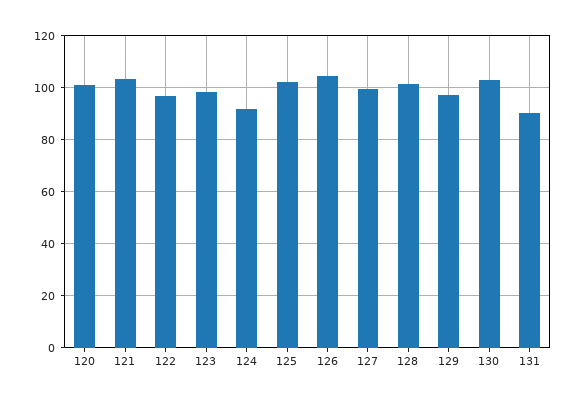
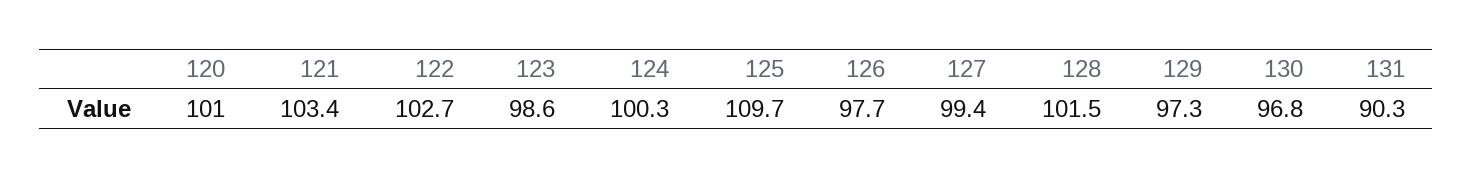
122: 97.5 -> 102.7
124: 92.5 -> 100.3
125: 102.5 -> 109.7
126: 105 -> 97.7
130: 102.5 -> 96.8

